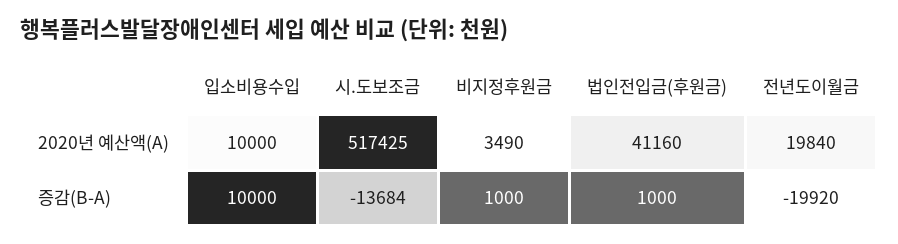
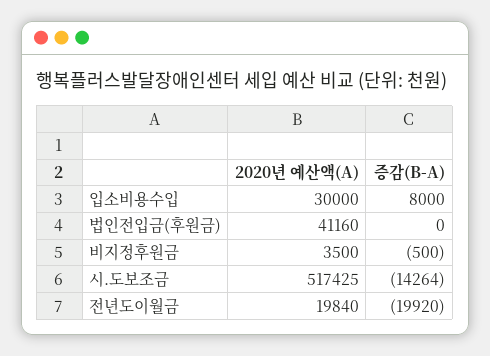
입소비용수입, 2020년 예산액(A): 10000 -> 30000
비지정후원금, 2020년 예산액(A): 3490 -> 3500
입소비용수입, 증감(B-A): 10000 -> 8000
시.도보조금, 증감(B-A): -13684 -> -14264
비지정후원금, 증감(B-A): 1000 -> -500
법인전입금(후원금), 증감(B-A): 1000 -> 0

